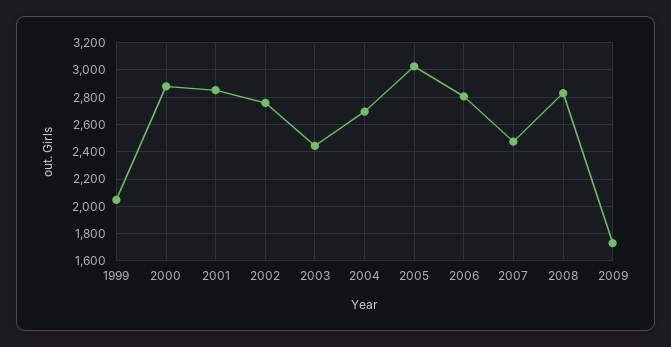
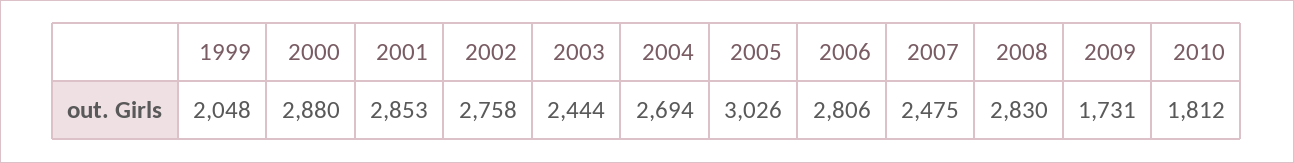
2010: none -> 1812

